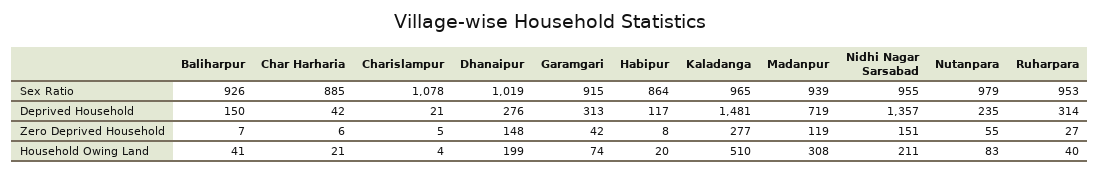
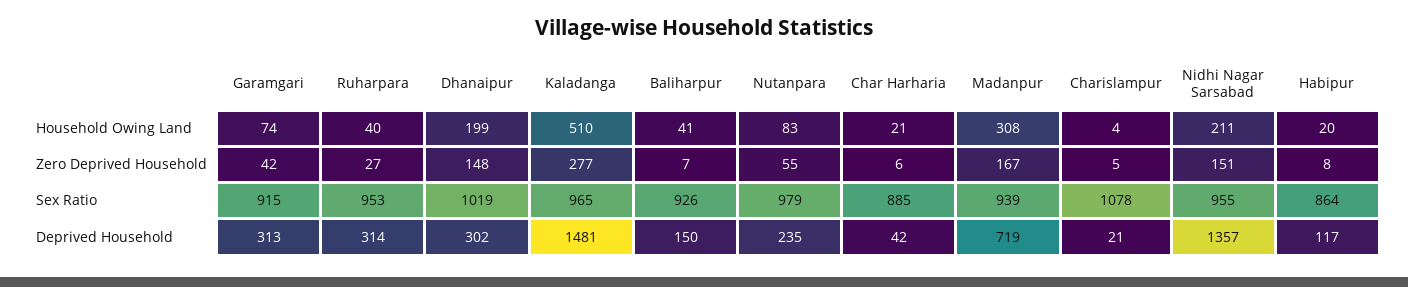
Dhanaipur, Deprived Household: 276 -> 302
Madanpur, Zero Deprived Household: 119 -> 167

